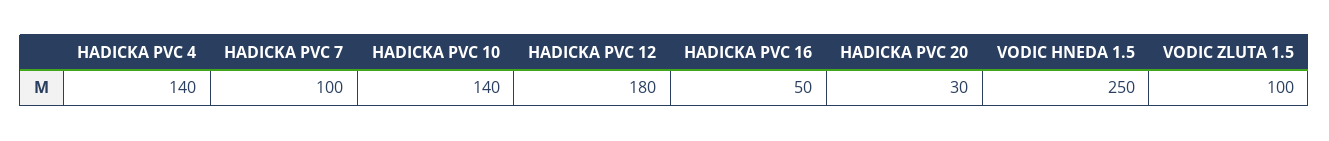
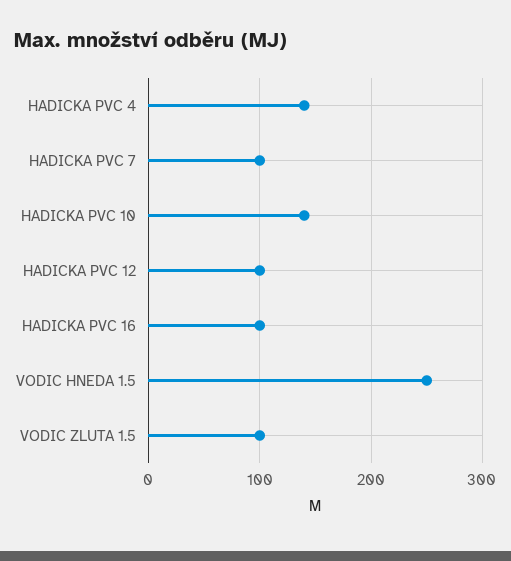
HADICKA PVC 12: 180 -> 100
HADICKA PVC 16: 50 -> 100
HADICKA PVC 20: 30 -> none

